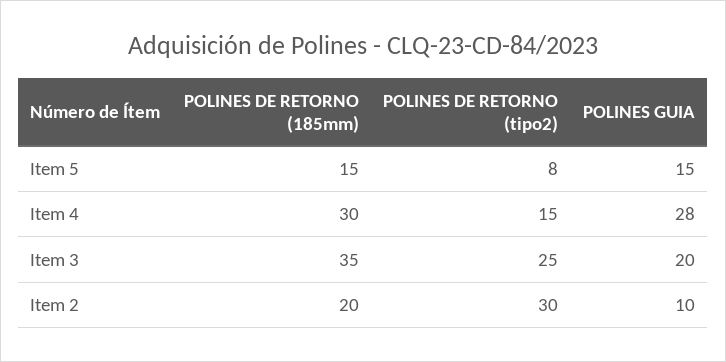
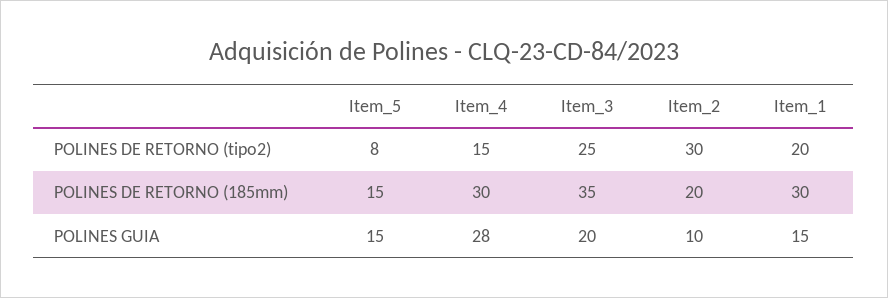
POLINES DE RETORNO (tipo2), Item_1: none -> 20
POLINES DE RETORNO (185mm), Item_1: none -> 30
POLINES GUIA, Item_1: none -> 15

